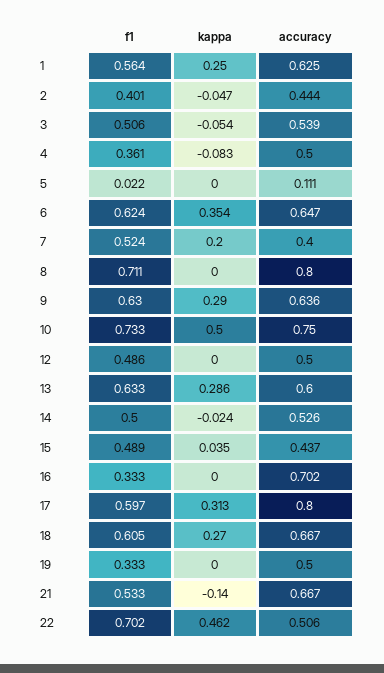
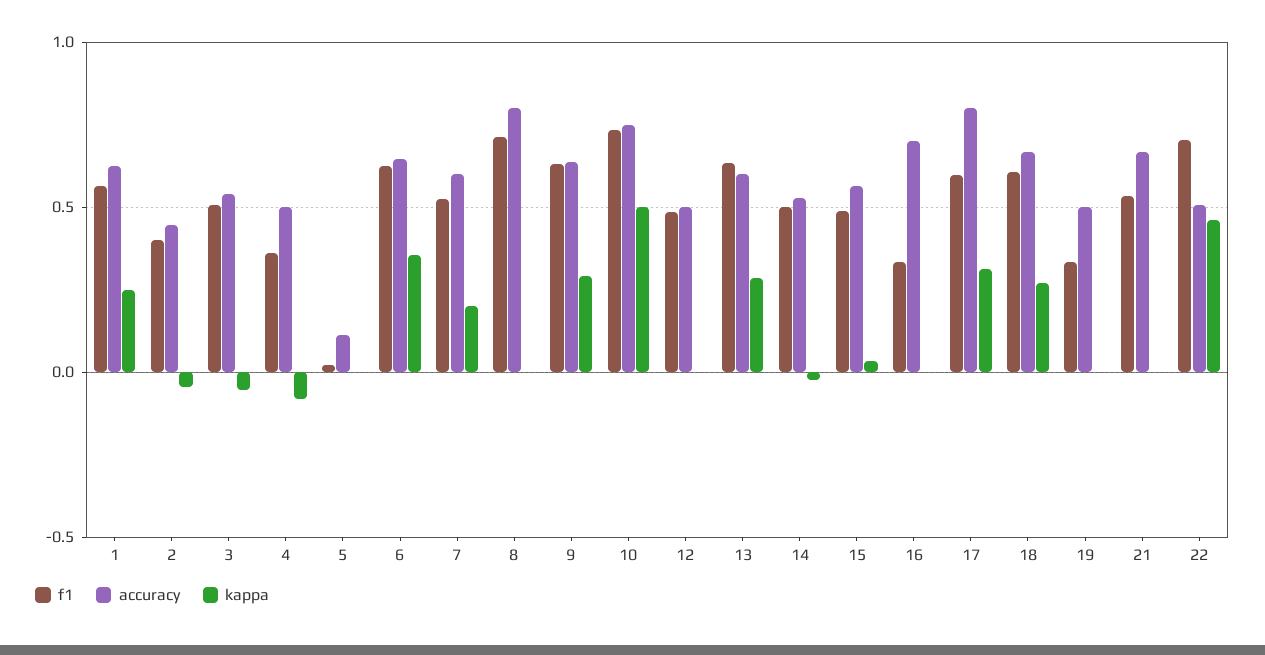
accuracy, 7: 0.4 -> 0.6
accuracy, 15: 0.437 -> 0.55
kappa, 21: -0.14 -> 0

